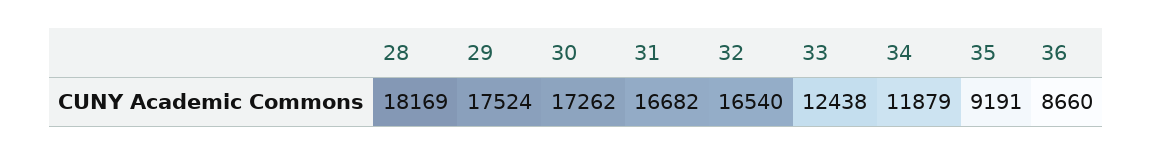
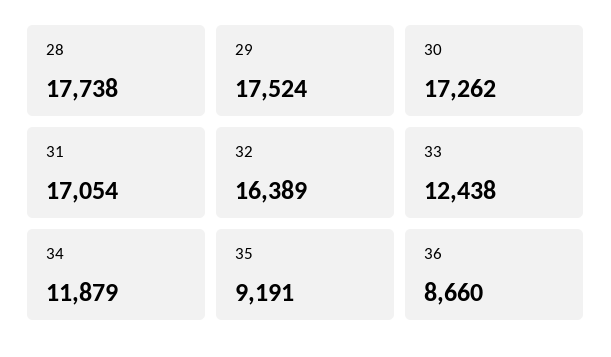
28: 18169 -> 17738
31: 16682 -> 17054
32: 16540 -> 16389

